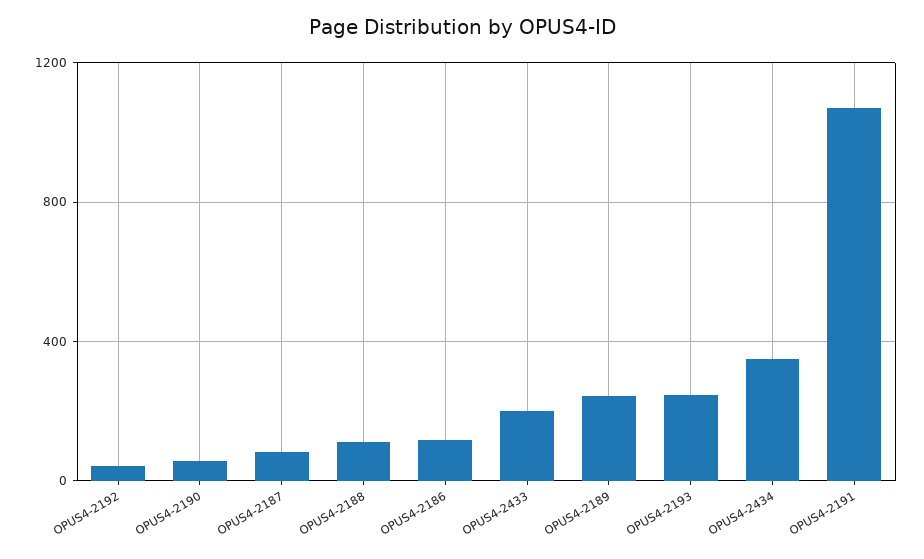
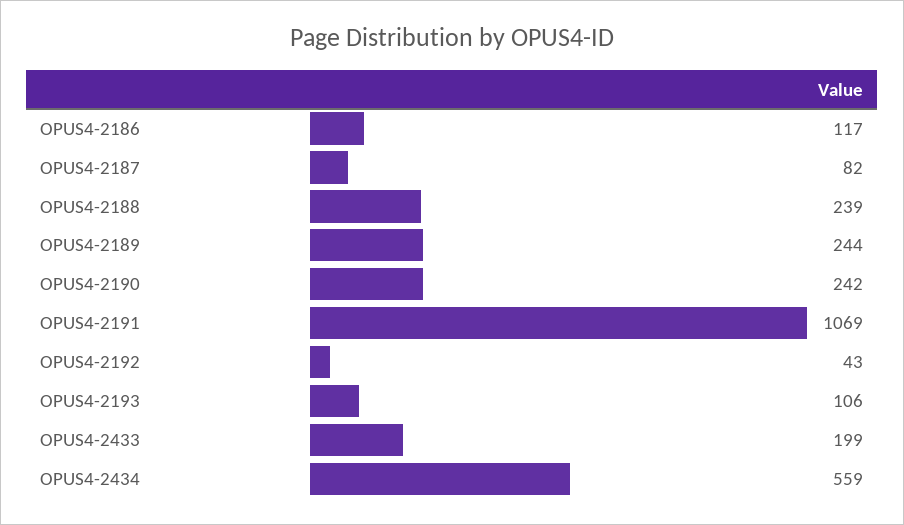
OPUS4-2190: 50 -> 242
OPUS4-2188: 100 -> 239
OPUS4-2193: 250 -> 106
OPUS4-2434: 350 -> 559

